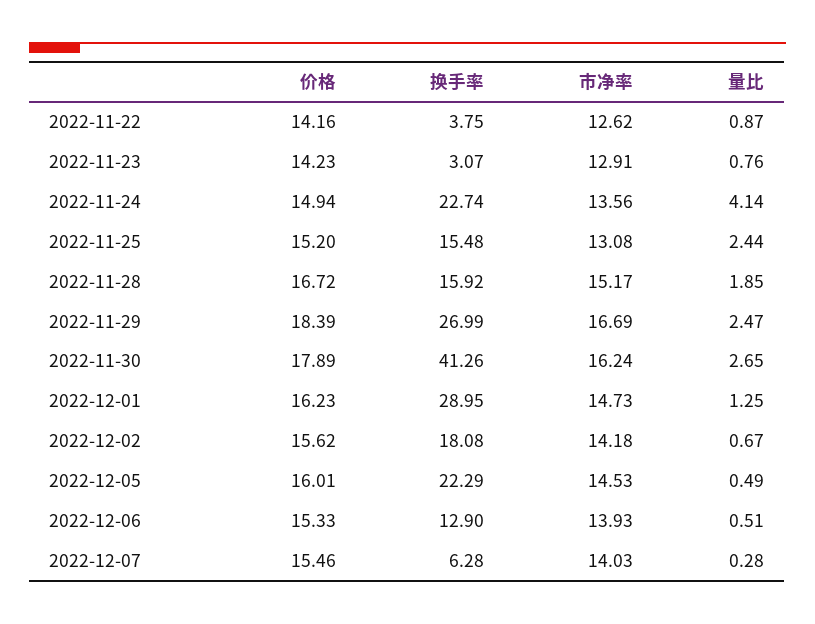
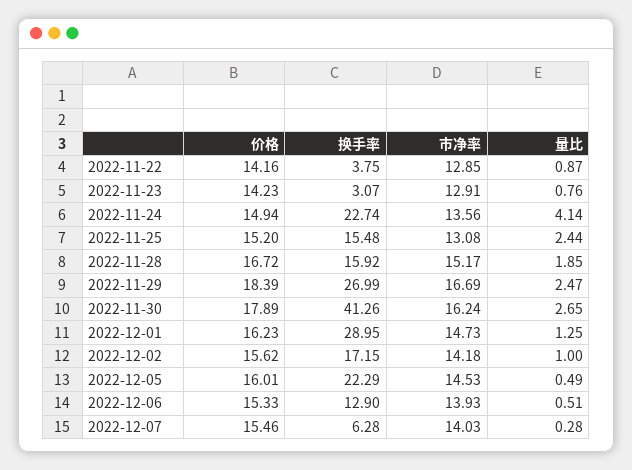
市净率, 2022-11-22: 12.62 -> 12.85
换手率, 2022-12-02: 18.08 -> 17.15
量比, 2022-12-02: 0.67 -> 1

